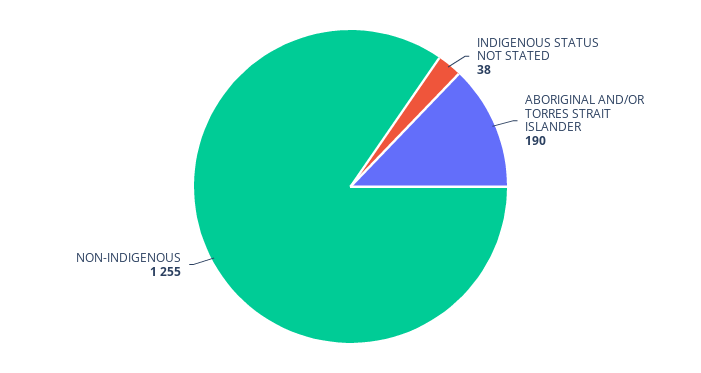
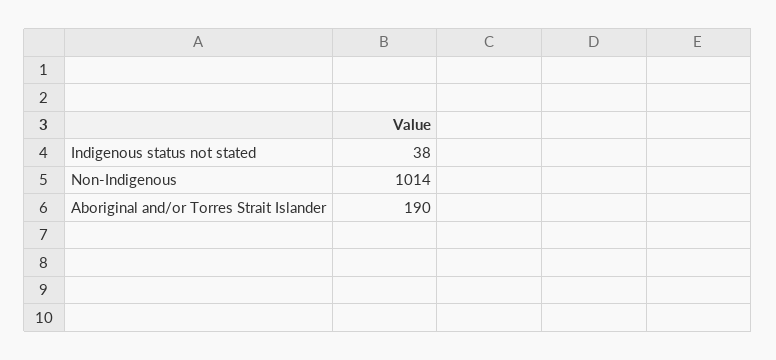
NON-INDIGENOUS: 1255 -> 1014

